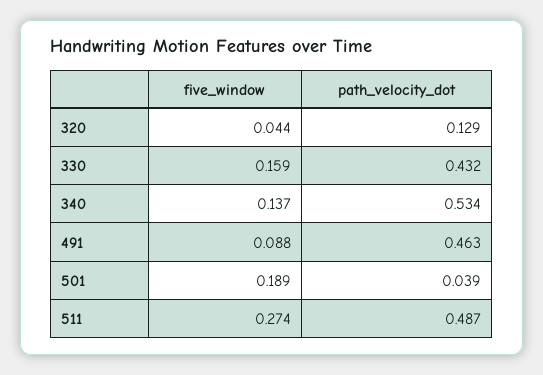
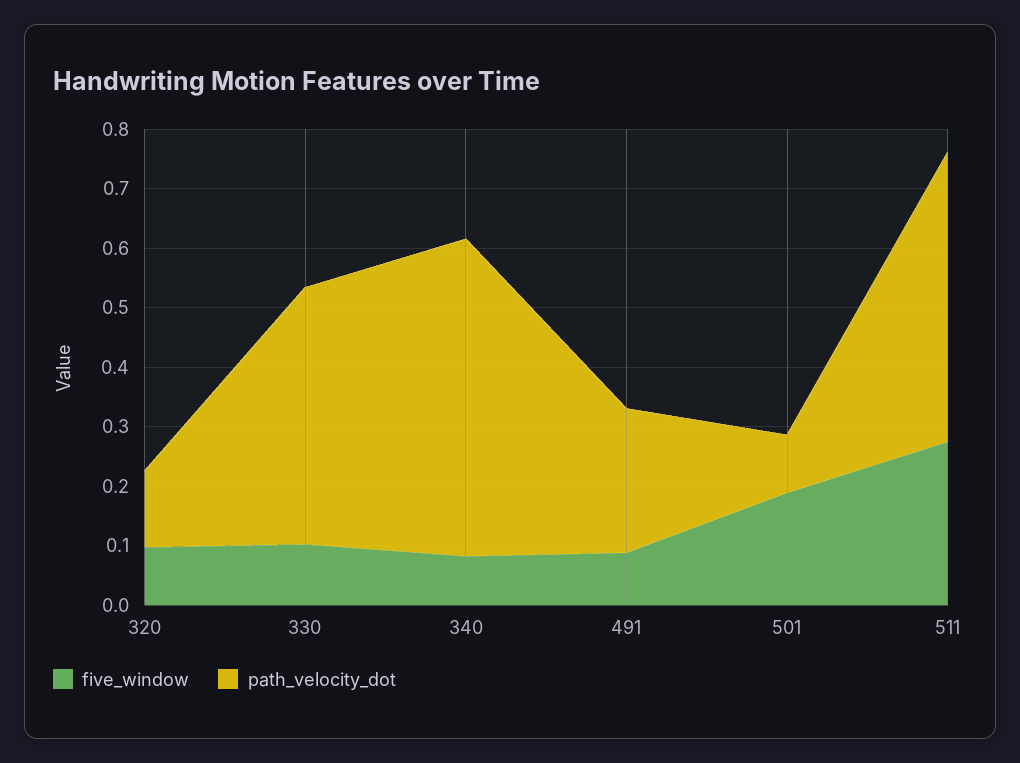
five_window, 320: 0.044 -> 0.1
five_window, 330: 0.159 -> 0.1
five_window, 340: 0.137 -> 0.08
path_velocity_dot, 491: 0.463 -> 0.24
path_velocity_dot, 501: 0.039 -> 0.1

